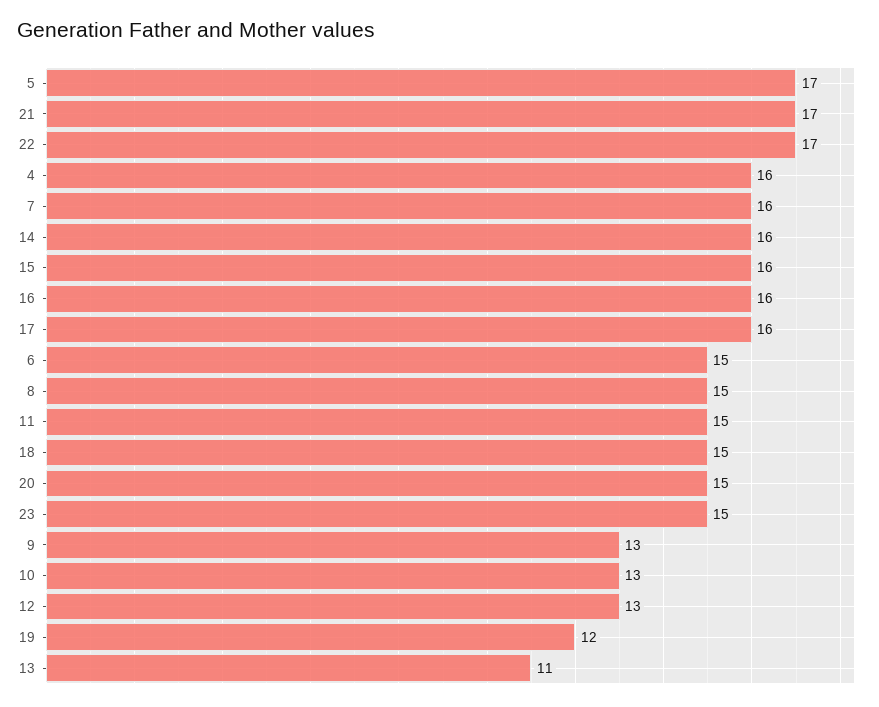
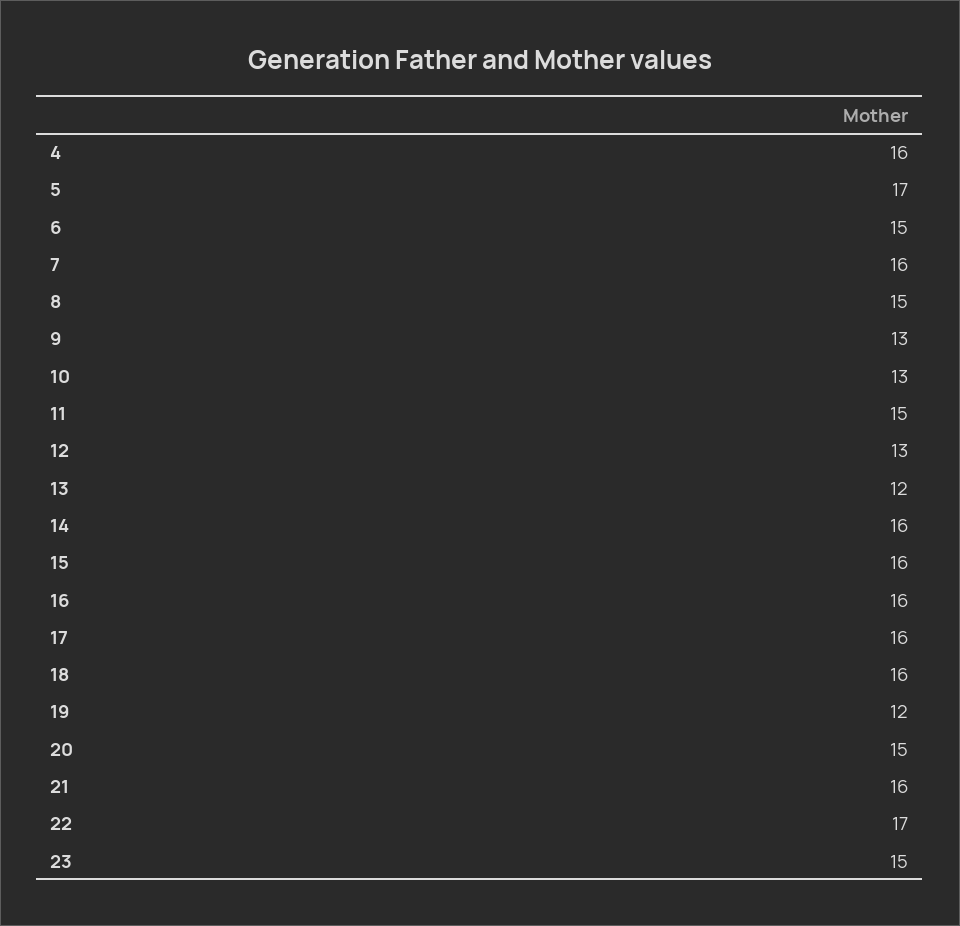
21: 17 -> 16
18: 15 -> 16
13: 11 -> 12

